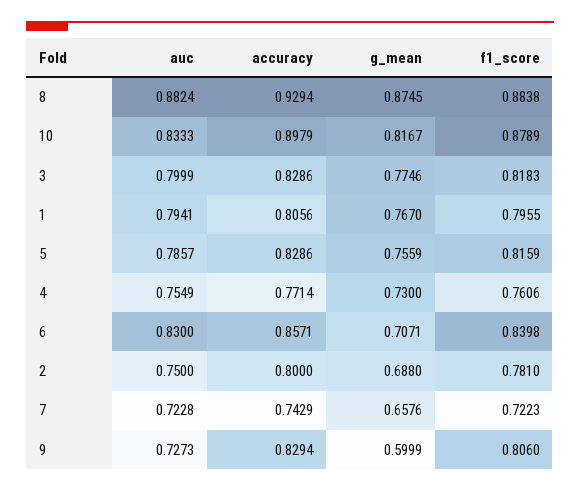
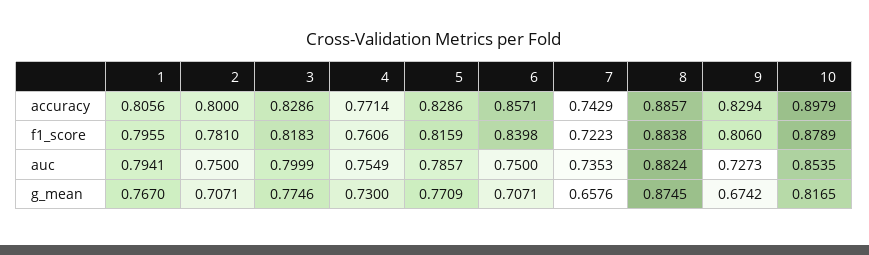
accuracy, 8: 0.9294 -> 0.8857
auc, 10: 0.8333 -> 0.8535
g_mean, 10: 0.8167 -> 0.8165
g_mean, 5: 0.7559 -> 0.7709
auc, 6: 0.83 -> 0.75
g_mean, 2: 0.688 -> 0.7071
auc, 7: 0.7228 -> 0.7353
g_mean, 9: 0.5999 -> 0.6742

